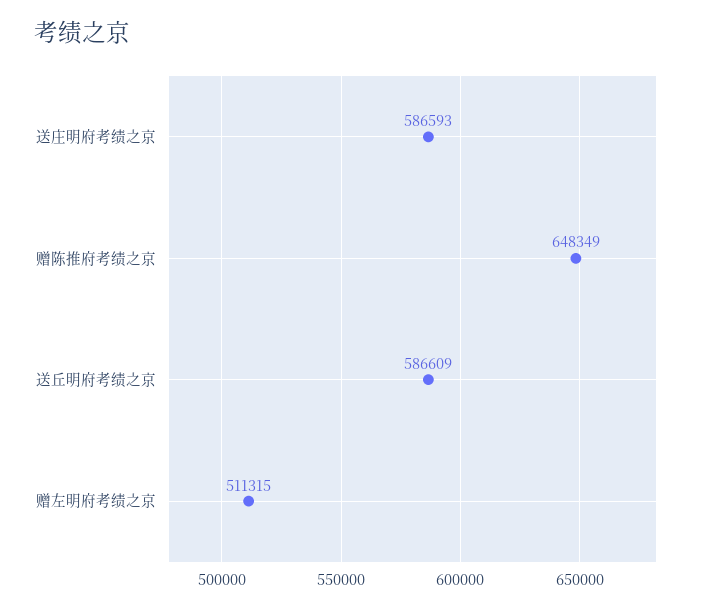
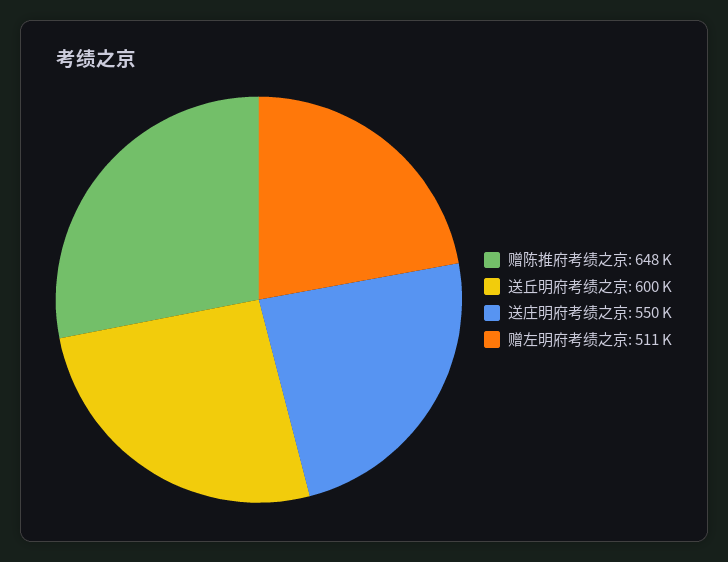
送庄明府考绩之京: 586593 -> 550000
送丘明府考绩之京: 586609 -> 600000

